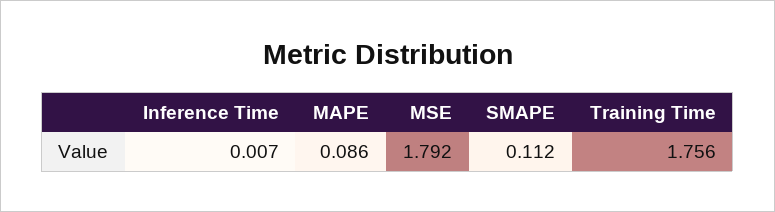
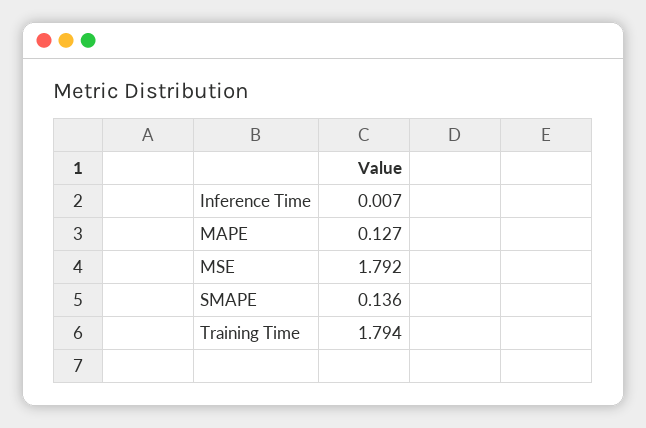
MAPE: 0.086 -> 0.127
SMAPE: 0.112 -> 0.136
Training Time: 1.756 -> 1.794

